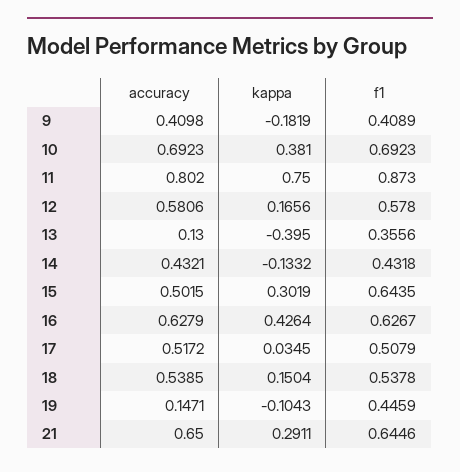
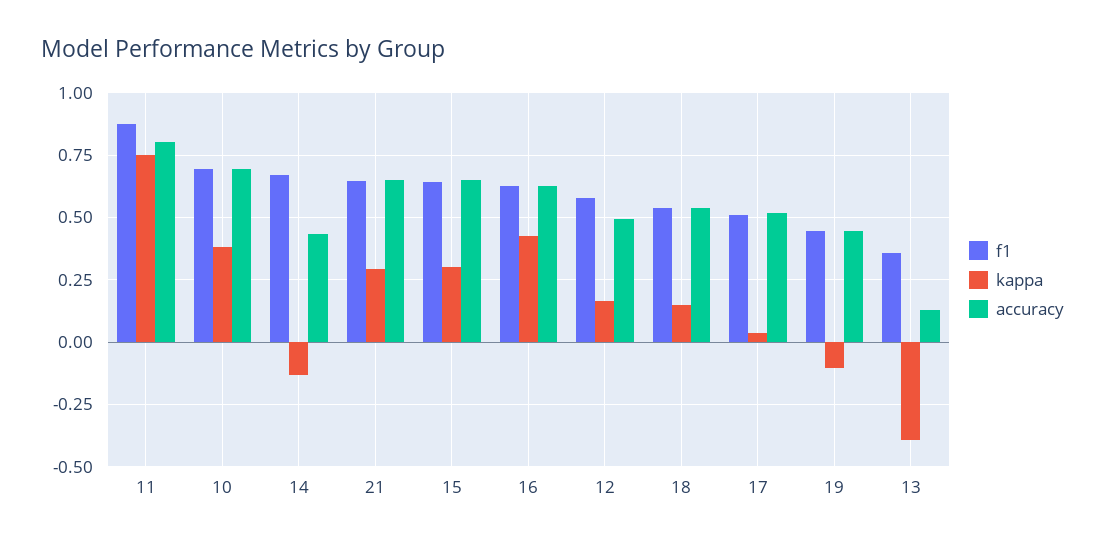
accuracy, 9: 0.4098 -> none
kappa, 9: -0.1819 -> none
f1, 9: 0.4089 -> none
accuracy, 12: 0.5806 -> 0.5
f1, 14: 0.4318 -> 0.675
accuracy, 15: 0.5015 -> 0.65
accuracy, 19: 0.1471 -> 0.45

